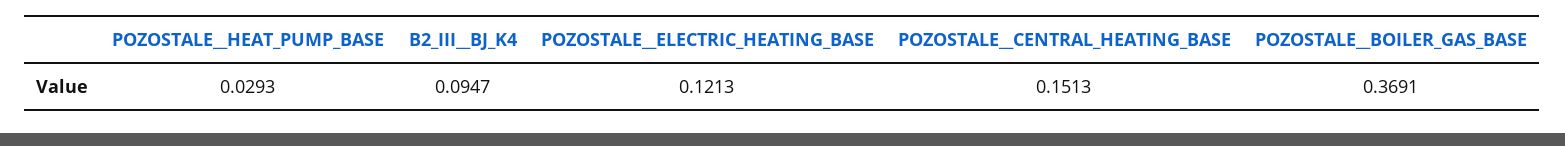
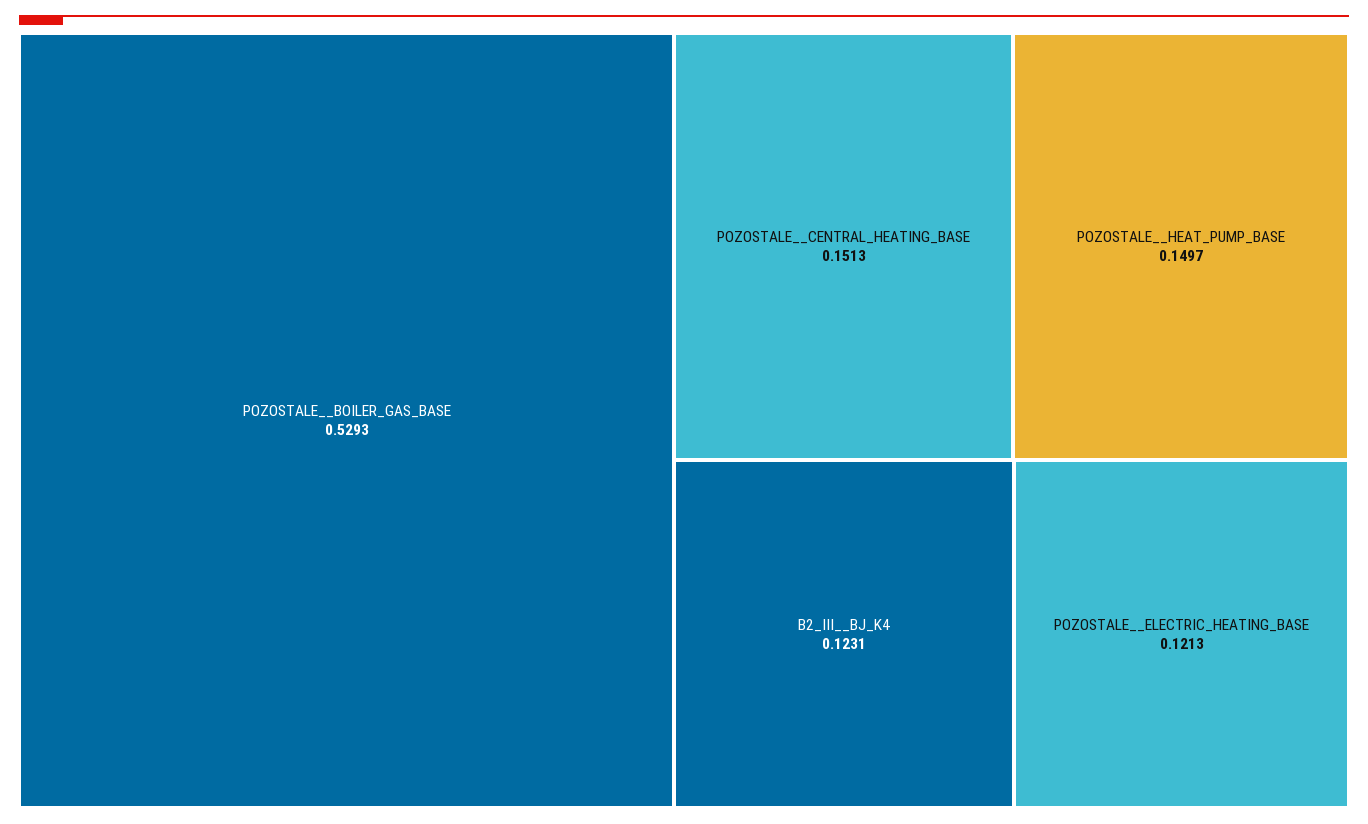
POZOSTALE__HEAT_PUMP_BASE: 0.0293 -> 0.1497
B2_III__BJ_K4: 0.0947 -> 0.1231
POZOSTALE__BOILER_GAS_BASE: 0.3691 -> 0.5293

